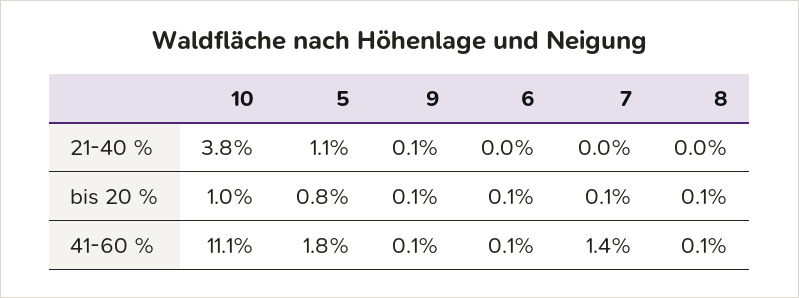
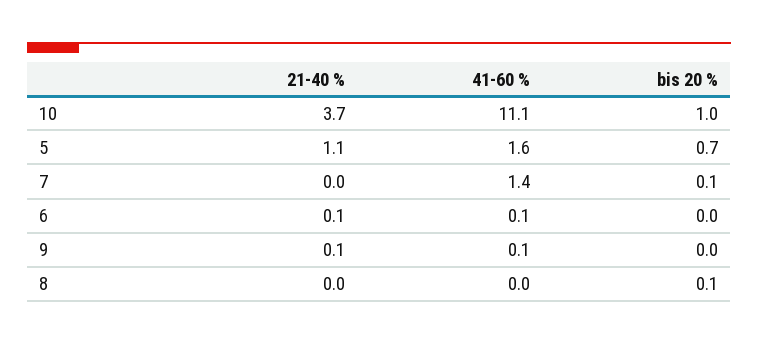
10, 21-40 %: 3.8 -> 3.7
6, 21-40 %: 0 -> 0.1
5, bis 20 %: 0.8 -> 0.7
9, bis 20 %: 0.1 -> 0
6, bis 20 %: 0.1 -> 0
5, 41-60 %: 1.8 -> 1.6
8, 41-60 %: 0.1 -> 0

